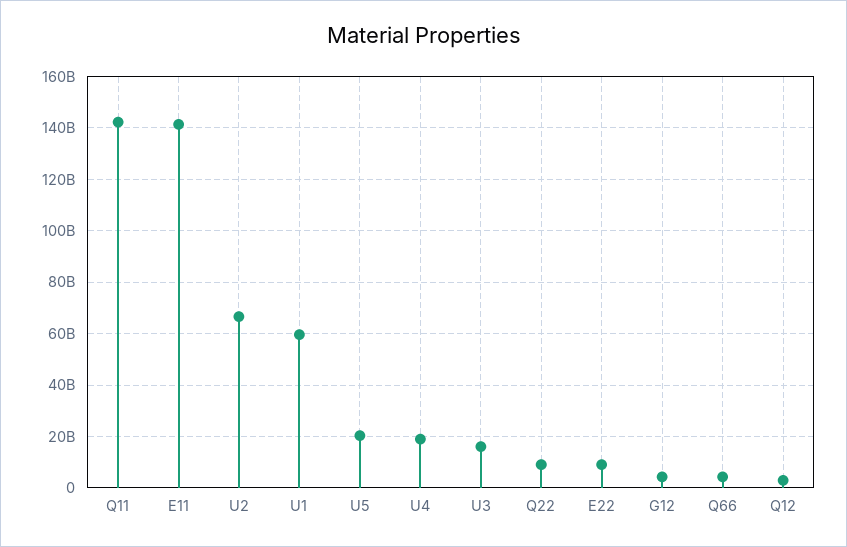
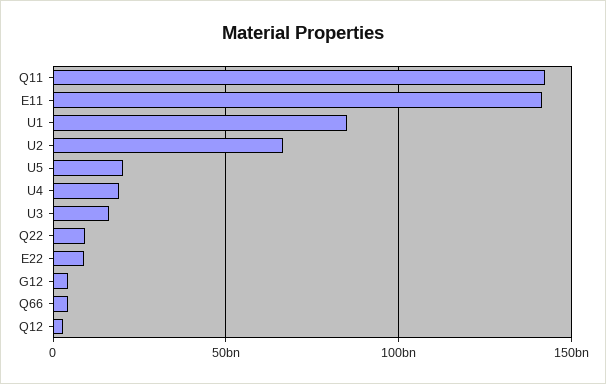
U1: 60000000000 -> 85000000000

